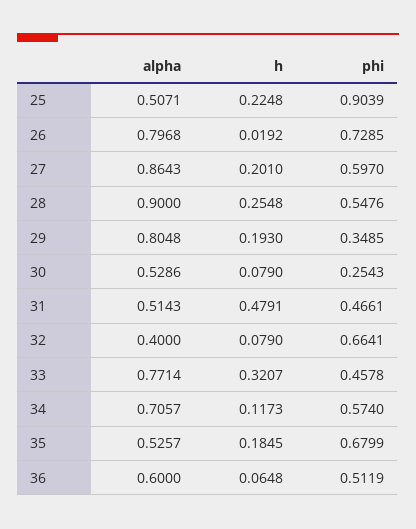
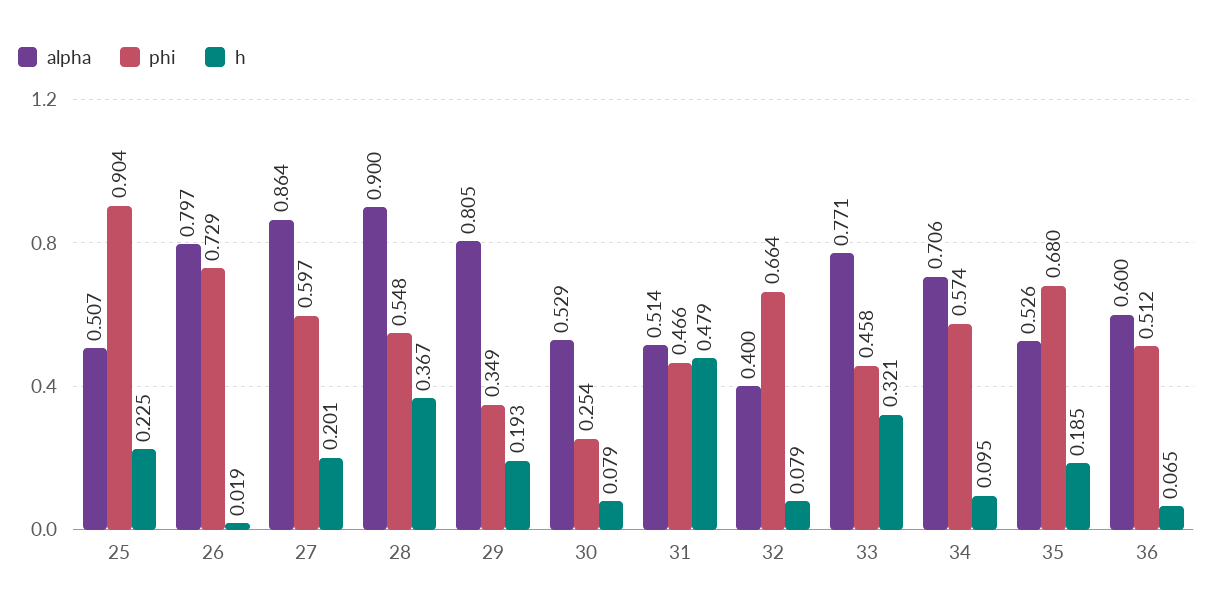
h, 28: 0.2548 -> 0.367
h, 34: 0.1173 -> 0.095

